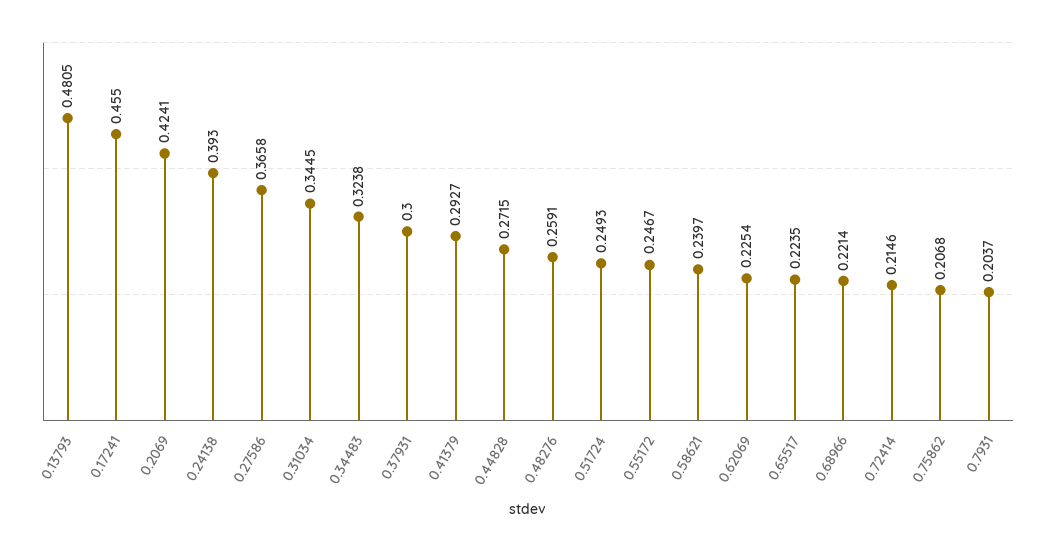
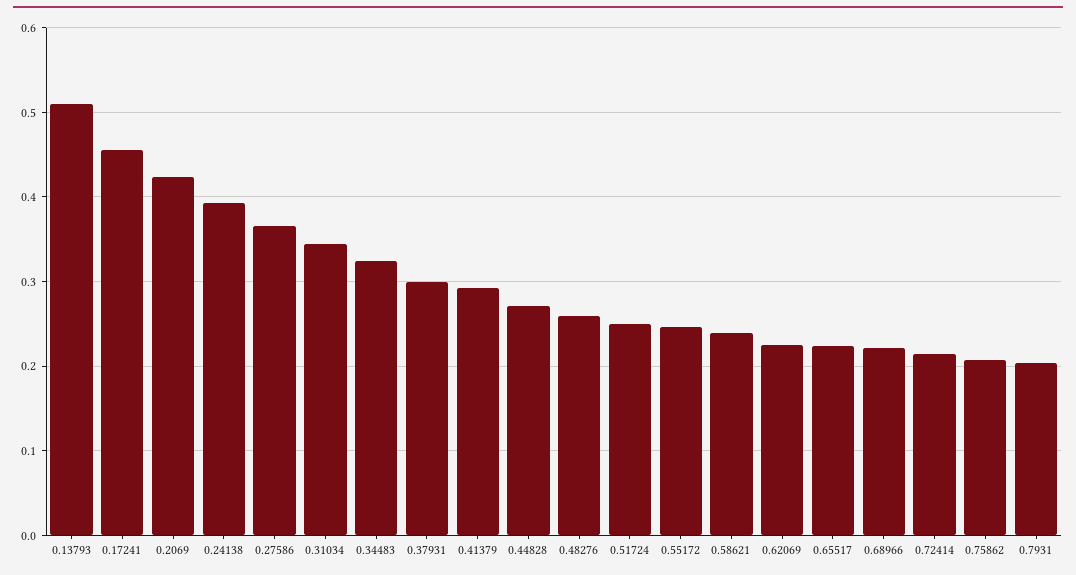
0.13793: 0.4805 -> 0.51

